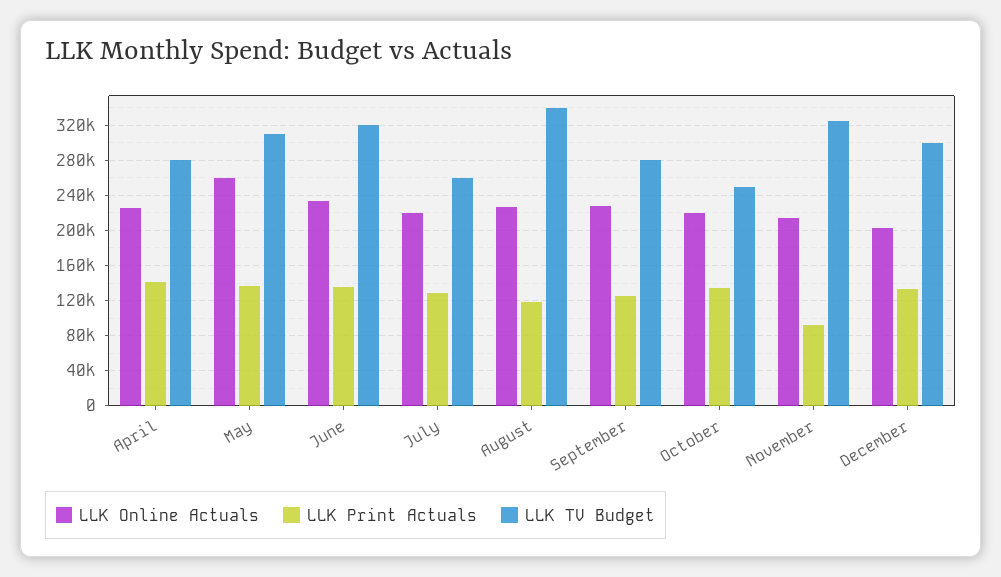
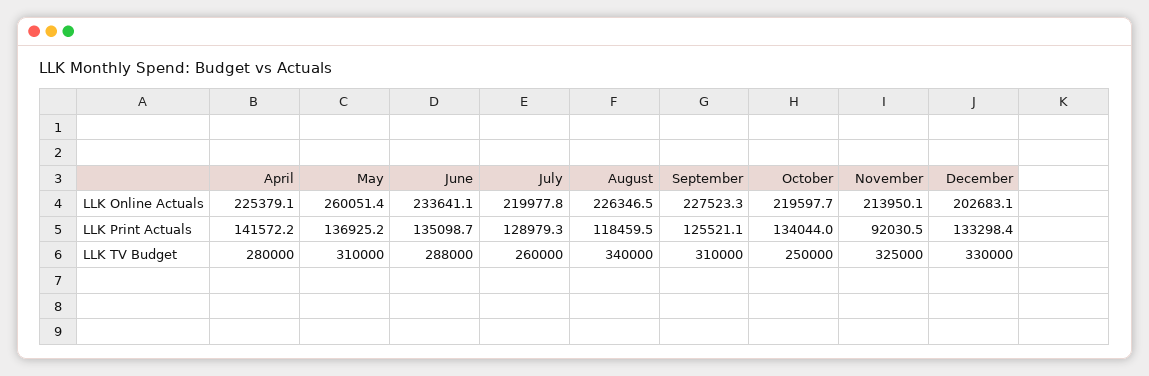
LLK TV Budget, June: 320000 -> 288000
LLK TV Budget, September: 280000 -> 310000
LLK TV Budget, December: 300000 -> 330000

